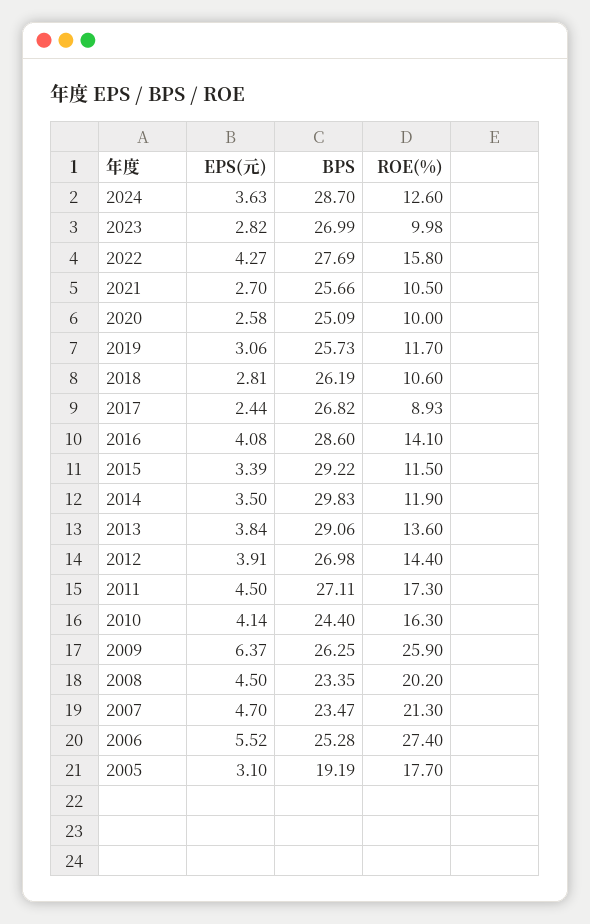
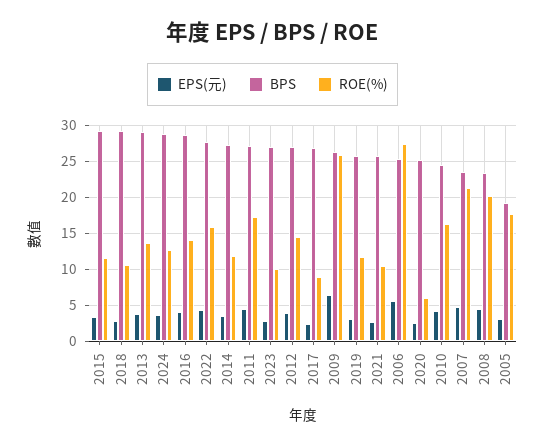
ROE(%), 2020: 10 -> 6
BPS, 2018: 26.19 -> 29
BPS, 2014: 29.83 -> 27

